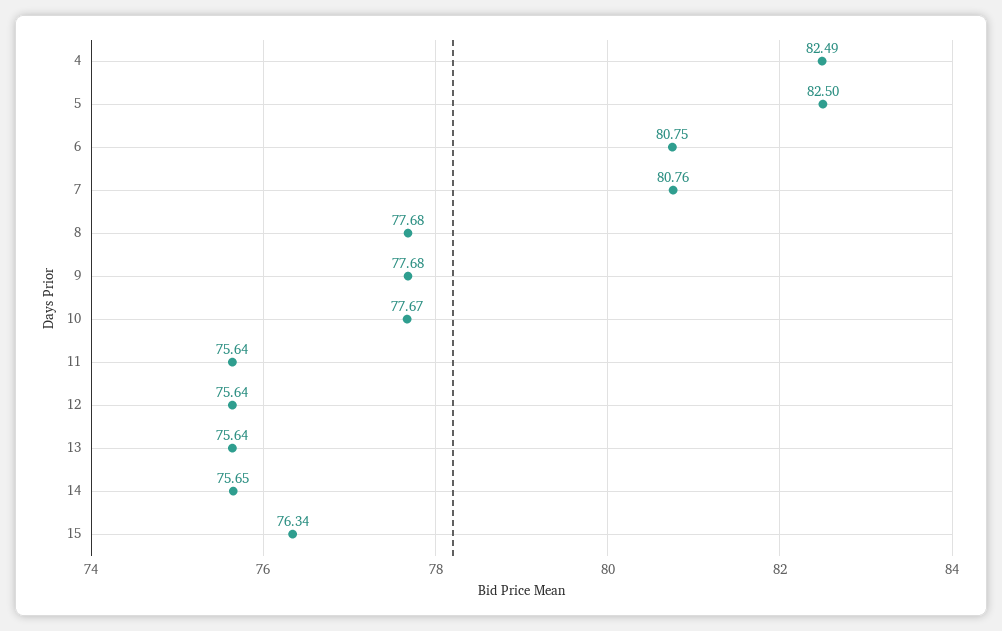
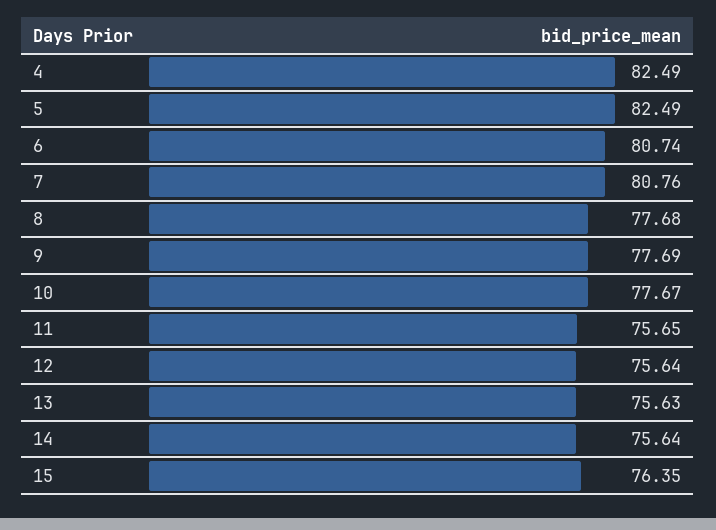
5: 82.5 -> 82.49
6: 80.75 -> 80.74
9: 77.68 -> 77.69
11: 75.64 -> 75.65
13: 75.64 -> 75.63
14: 75.65 -> 75.64
15: 76.34 -> 76.35

